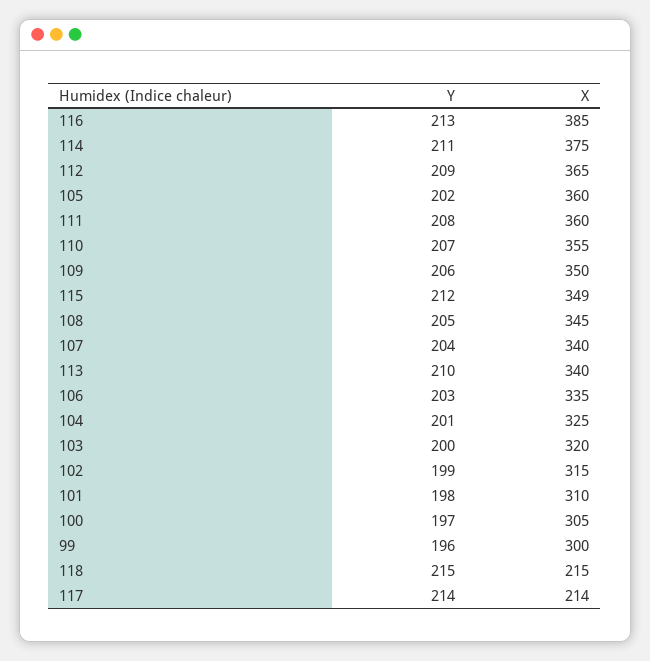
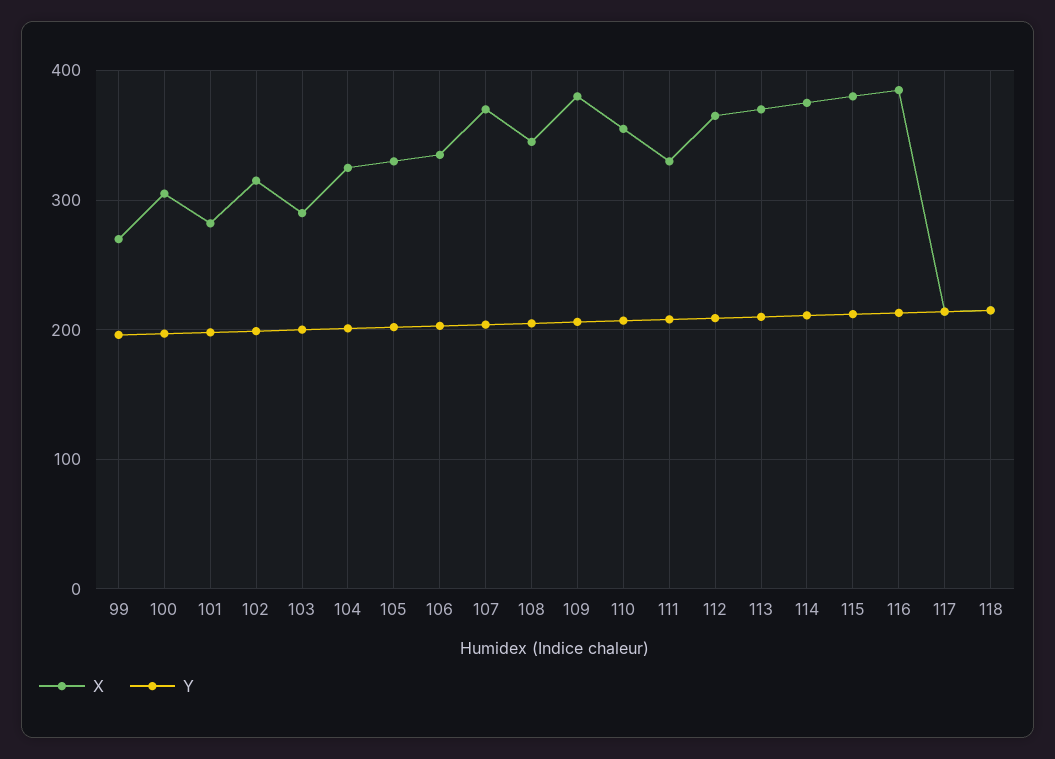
X, 105: 360 -> 330
X, 111: 360 -> 330
X, 109: 350 -> 380
X, 115: 349 -> 380
X, 107: 340 -> 370
X, 113: 340 -> 370
X, 103: 320 -> 290
X, 101: 310 -> 280
X, 99: 300 -> 270

